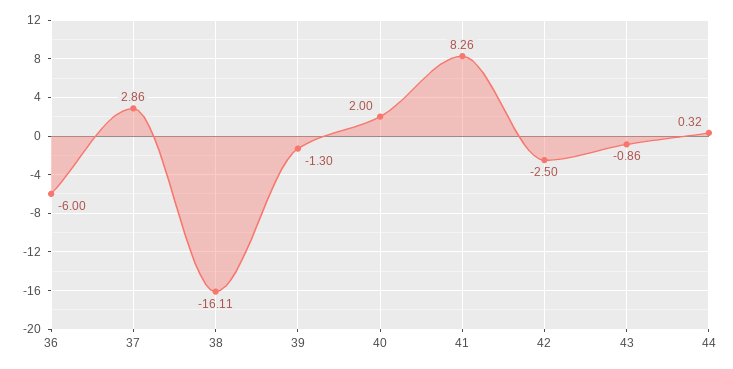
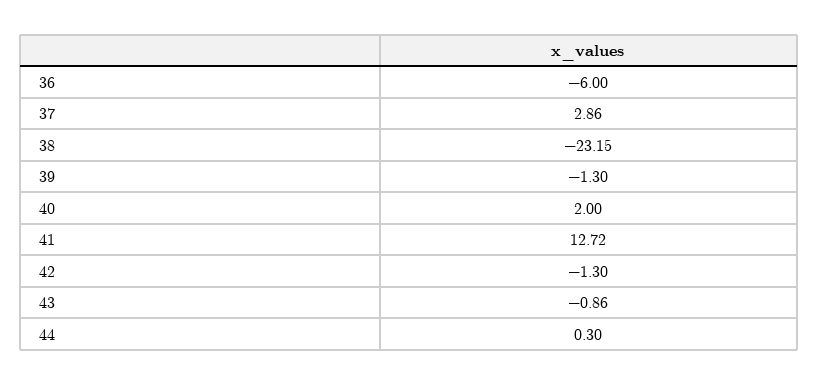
38: -16.11 -> -23.15
41: 8.26 -> 12.72
42: -2.5 -> -1.3
44: 0.32 -> 0.3

